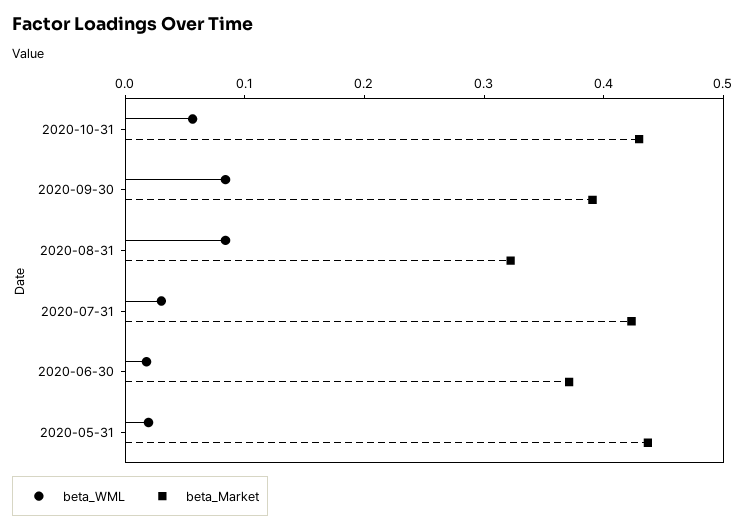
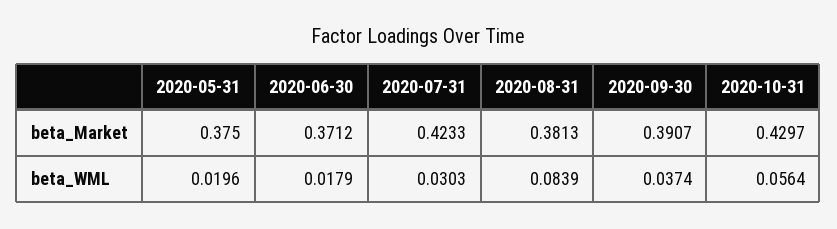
beta_WML, 2020-09-30: 0.08 -> 0.0374
beta_Market, 2020-08-31: 0.32 -> 0.3813
beta_Market, 2020-05-31: 0.44 -> 0.375

